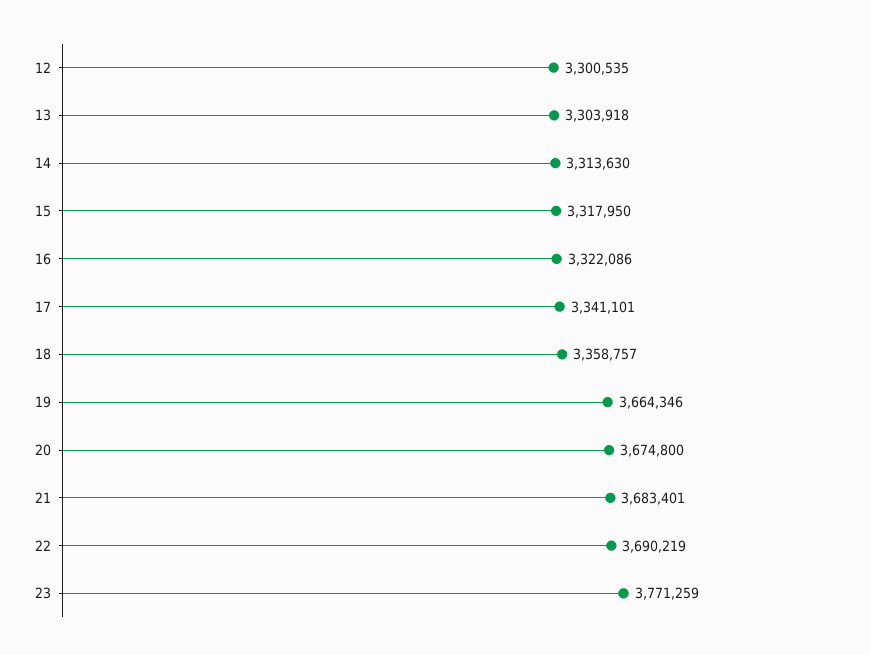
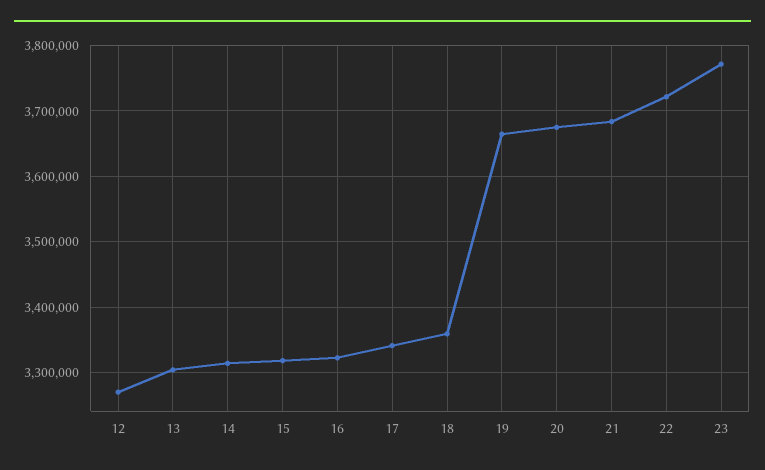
12: 3300535 -> 3270000
22: 3690219 -> 3720000

